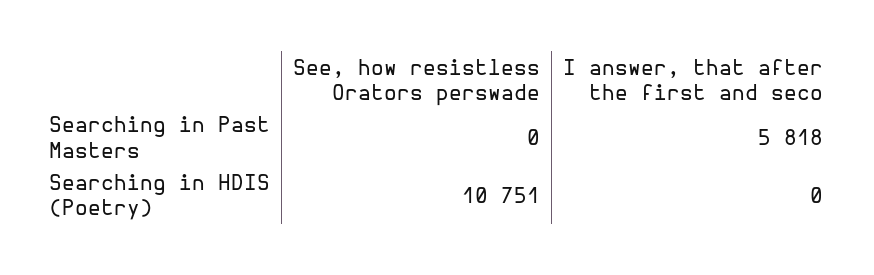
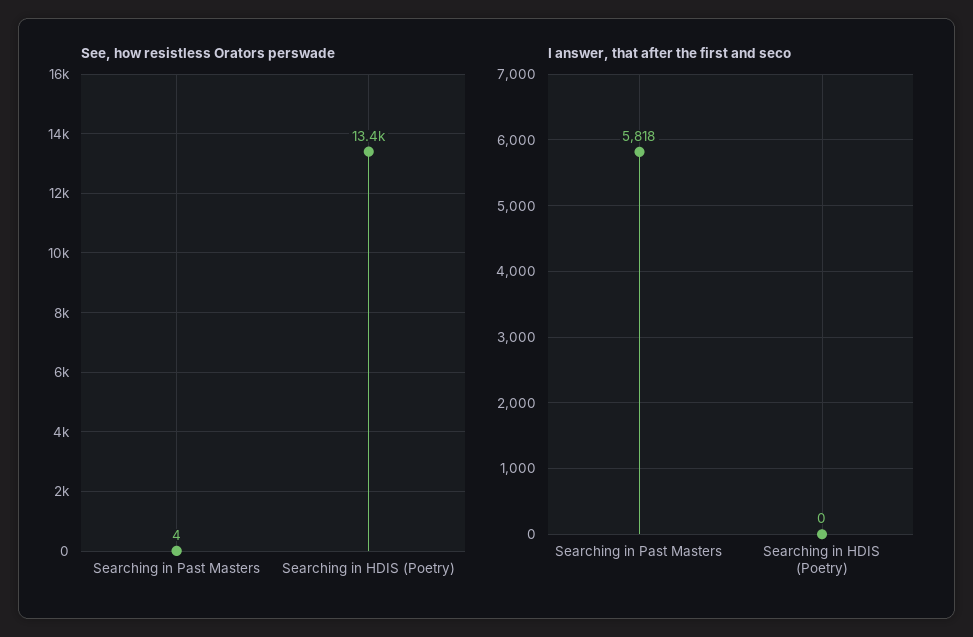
See, how resistless Orators perswade, Searching in Past Masters: 0 -> 4
See, how resistless Orators perswade, Searching in HDIS (Poetry): 10751 -> 13400

